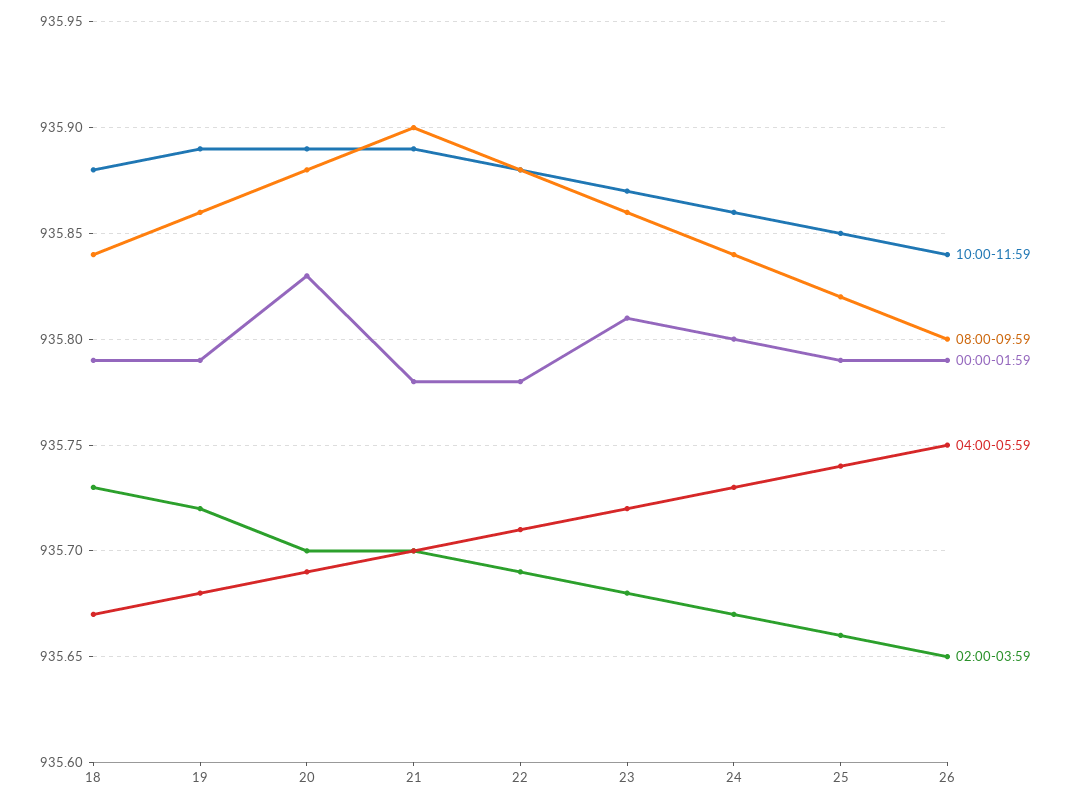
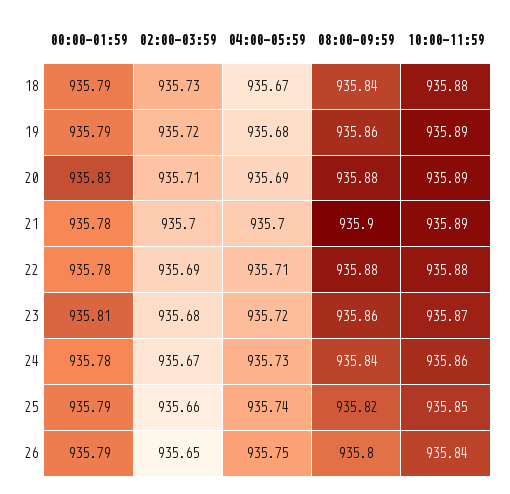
02:00-03:59, 20: 935.7 -> 935.71
00:00-01:59, 24: 935.8 -> 935.78

